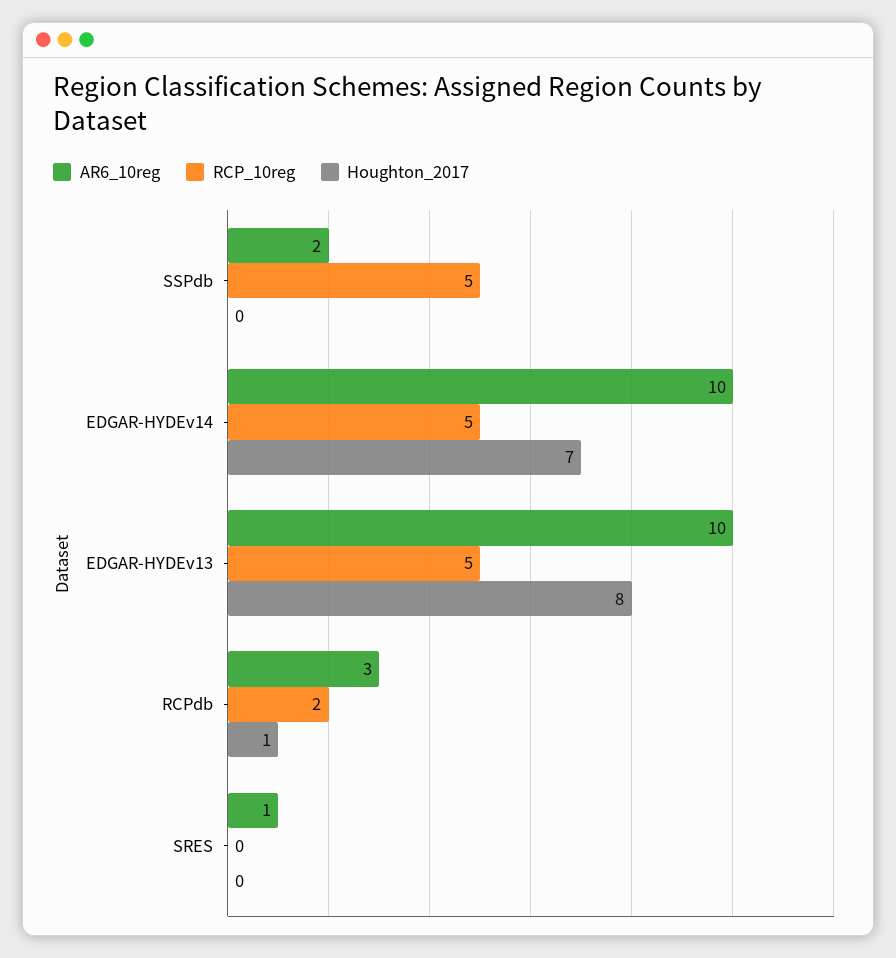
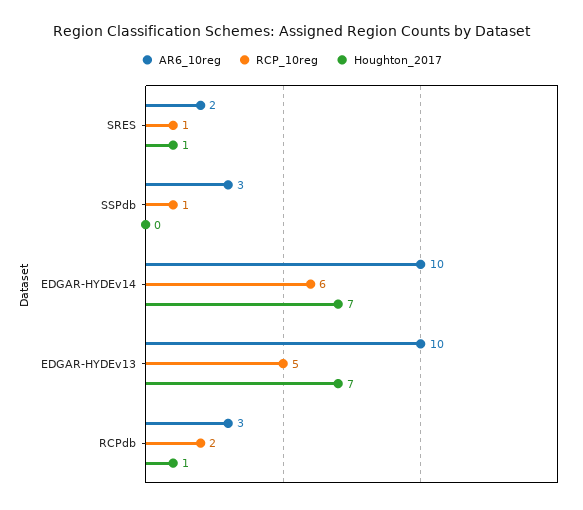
AR6_10reg, SSPdb: 2 -> 3
RCP_10reg, SSPdb: 5 -> 1
RCP_10reg, EDGAR-HYDEv14: 5 -> 6
Houghton_2017, EDGAR-HYDEv13: 8 -> 7
AR6_10reg, SRES: 1 -> 2
RCP_10reg, SRES: 0 -> 1
Houghton_2017, SRES: 0 -> 1

